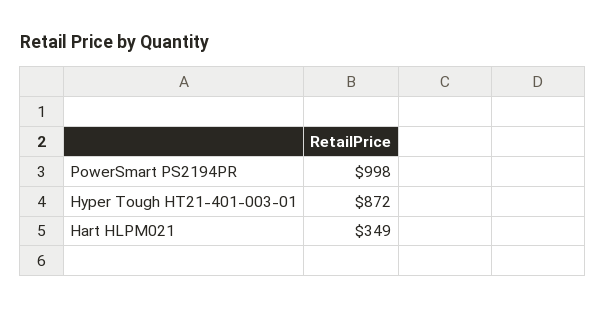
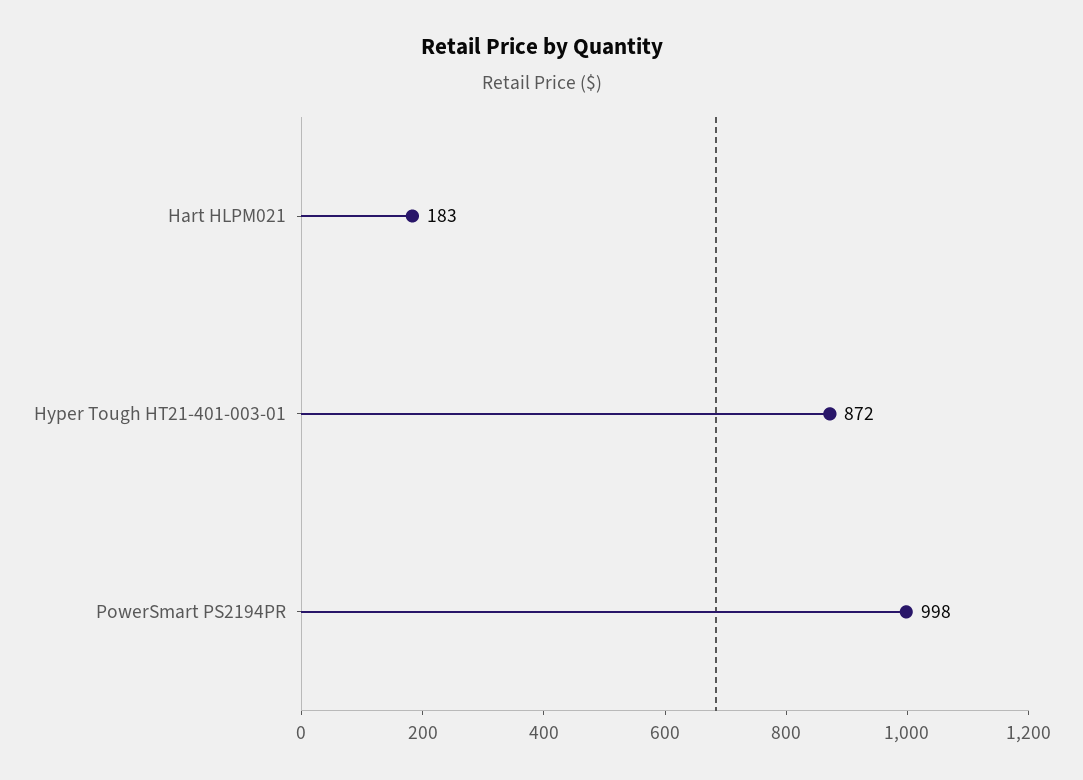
Hart HLPM021: 349 -> 183

